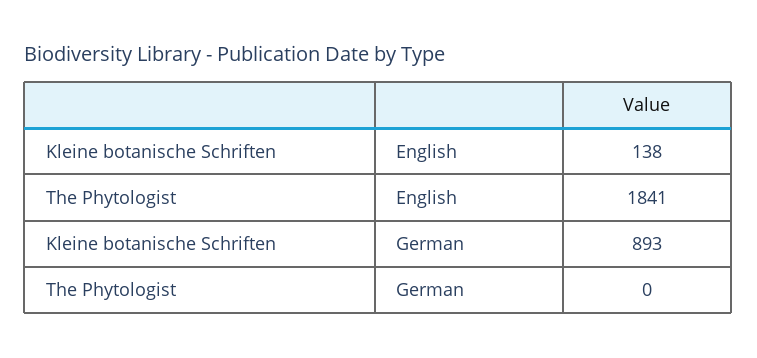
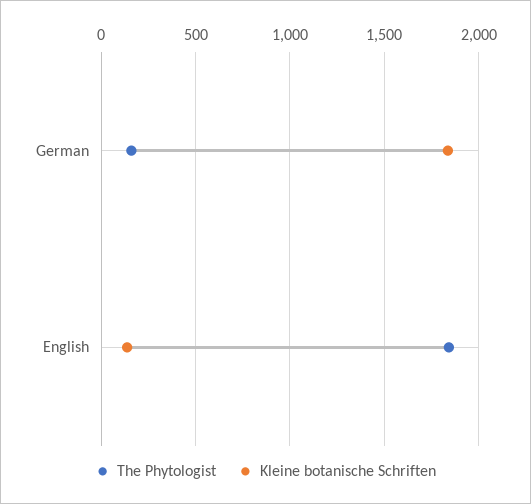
Kleine botanische Schriften, German: 893 -> 1850
The Phytologist, German: 0 -> 150

